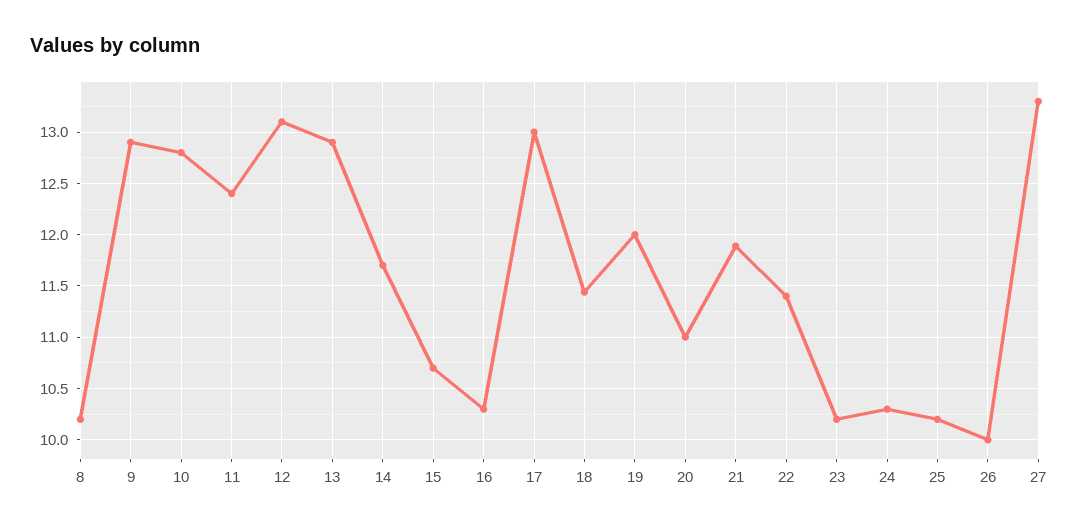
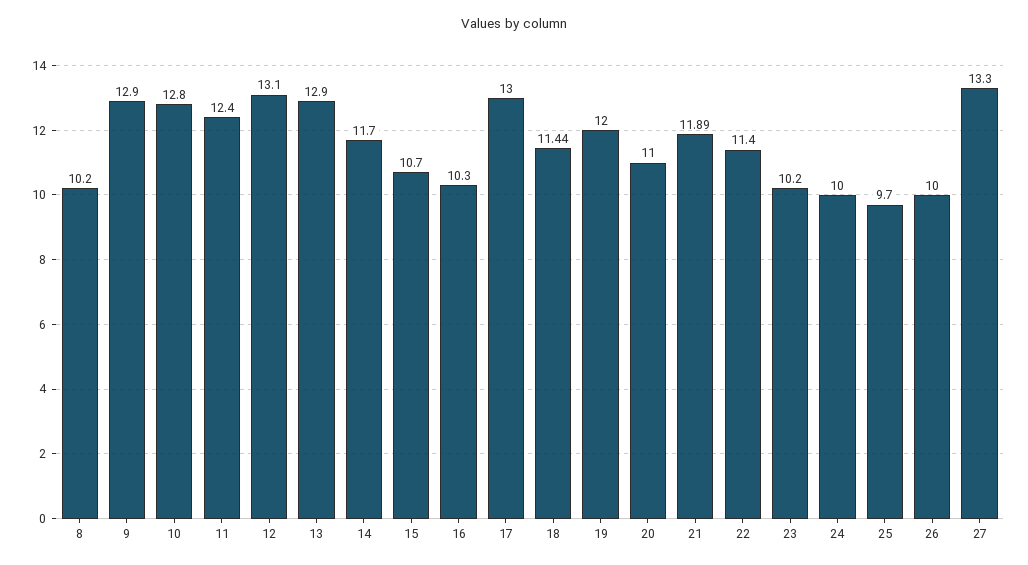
24: 10.3 -> 10
25: 10.2 -> 9.7

